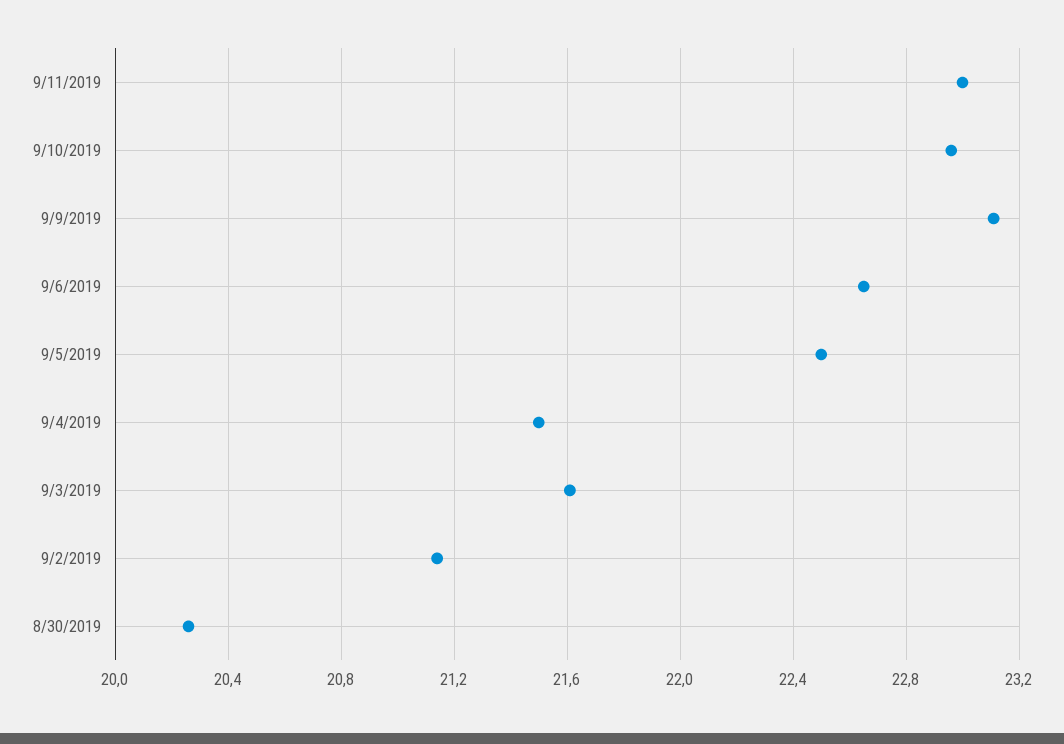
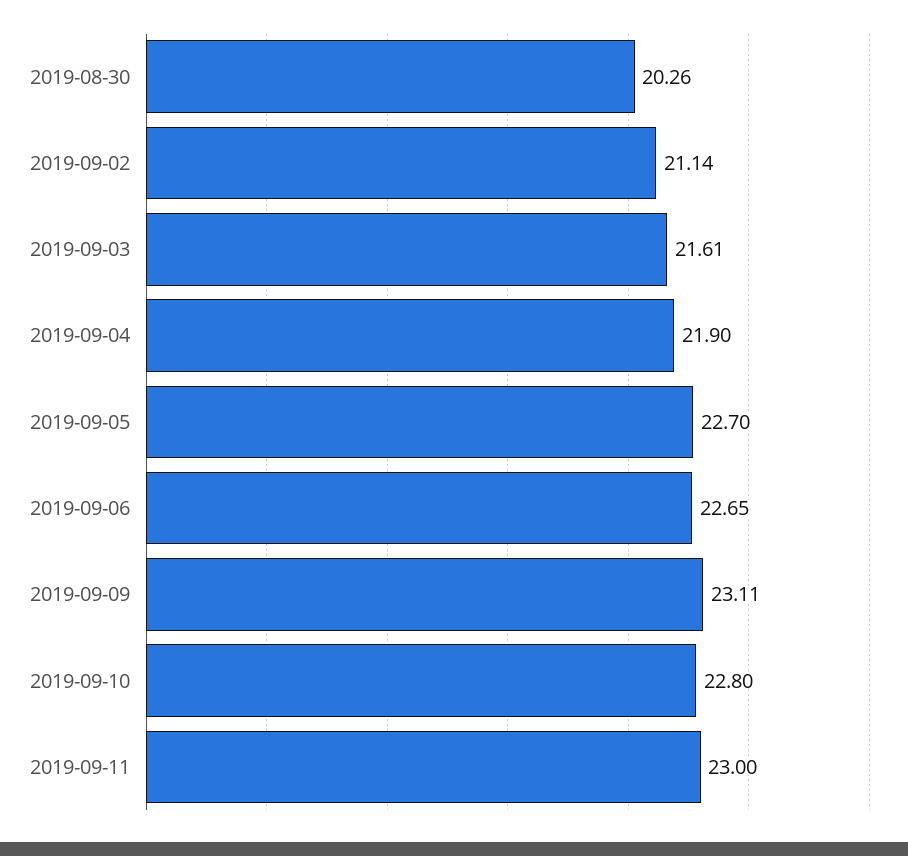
9/10/2019: 22.95 -> 22.8
9/5/2019: 22.5 -> 22.7
9/4/2019: 21.5 -> 21.9

